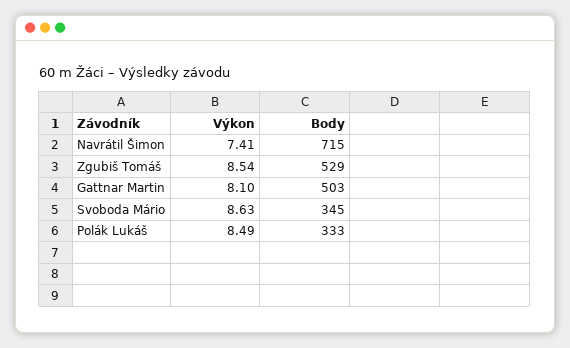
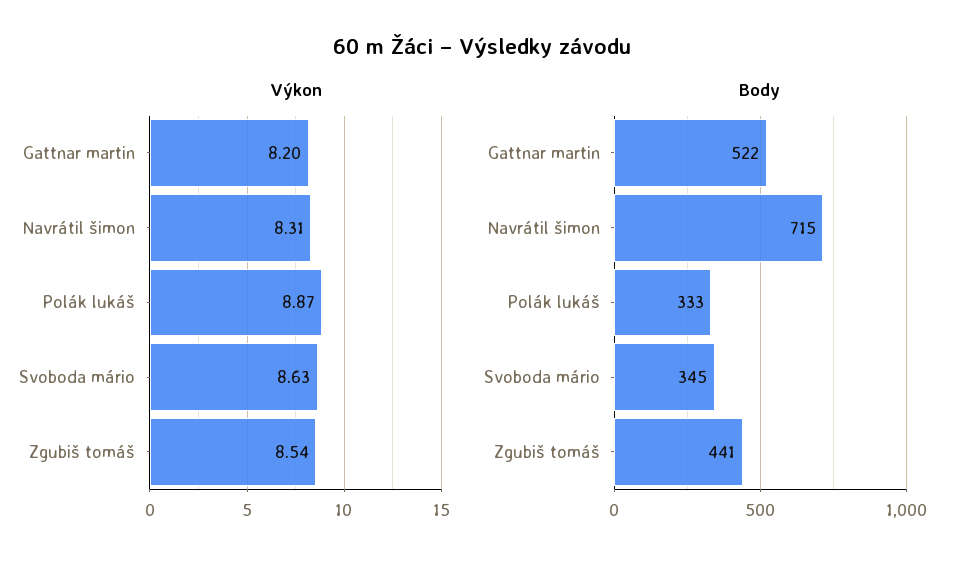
Výkon, Navrátil Šimon: 7.41 -> 8.31
Body, Zgubiš Tomáš: 529 -> 441
Výkon, Gattnar Martin: 8.1 -> 8.2
Body, Gattnar Martin: 503 -> 522
Výkon, Polák Lukáš: 8.49 -> 8.87

